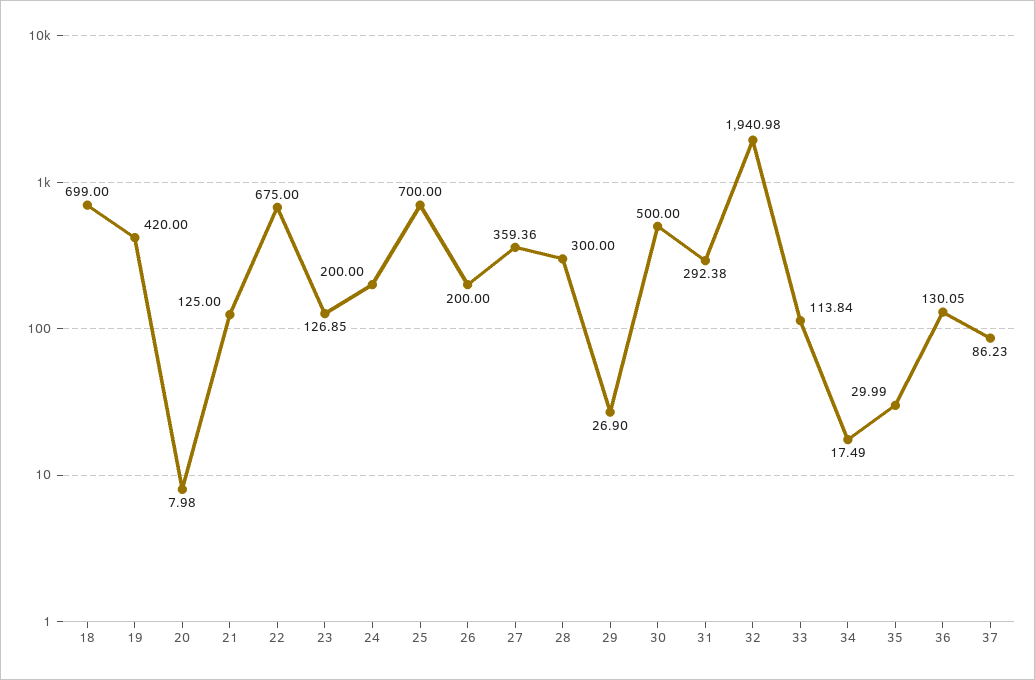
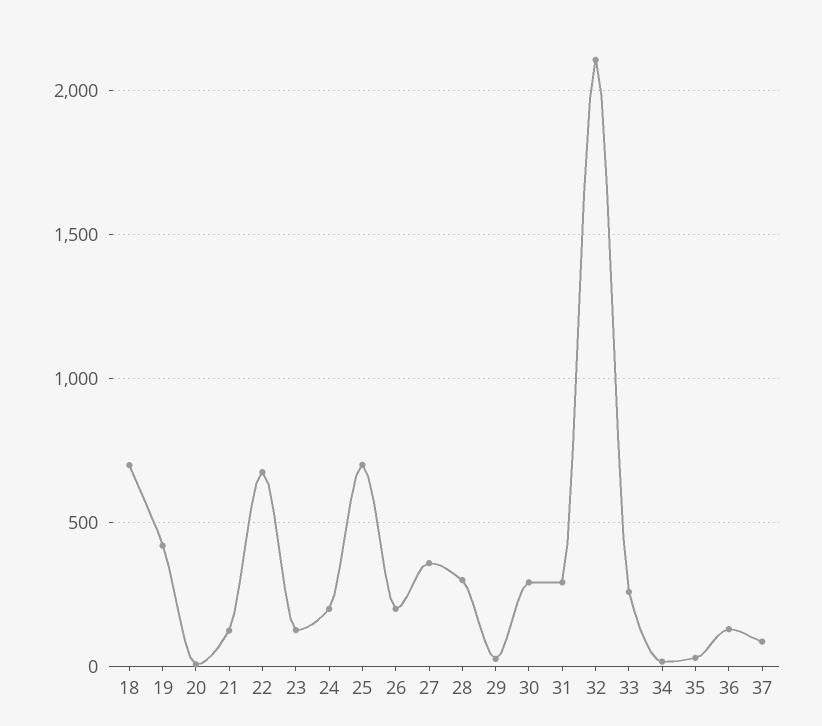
30: 500 -> 300
32: 1940.98 -> 2100
33: 113.84 -> 250

